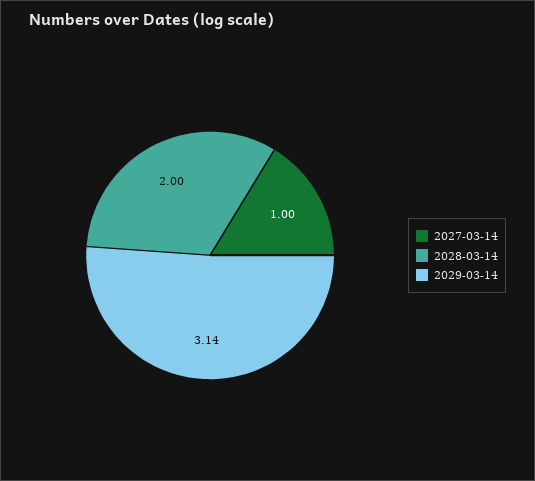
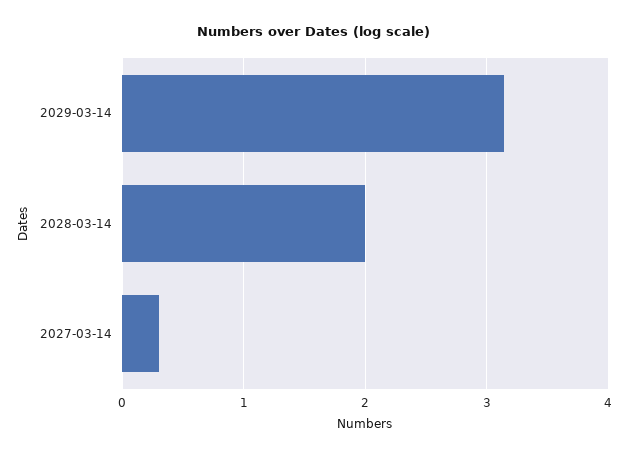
2027-03-14: 1 -> 0.3

